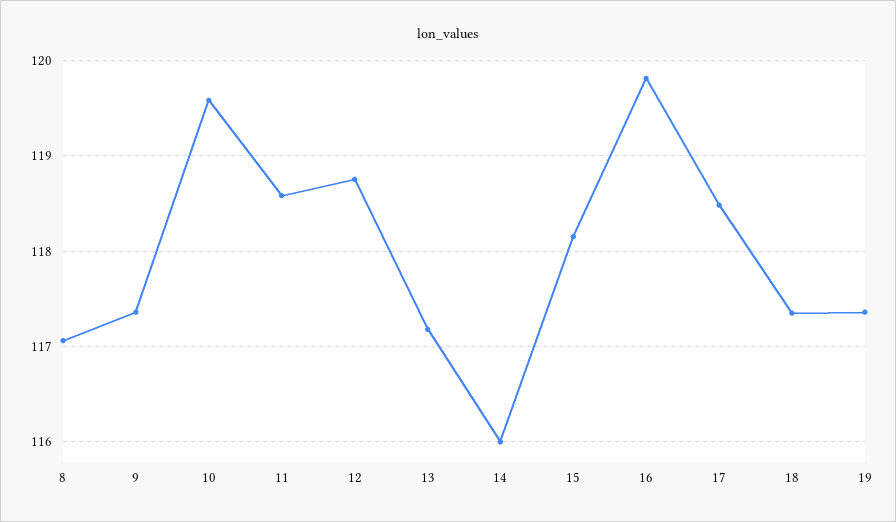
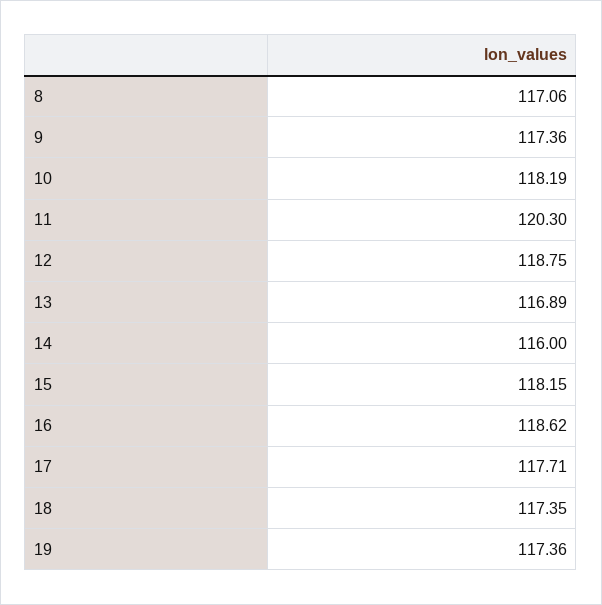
10: 119.6 -> 118.19
11: 118.6 -> 120.3
13: 117.2 -> 116.89
16: 119.8 -> 118.62
17: 118.5 -> 117.71

